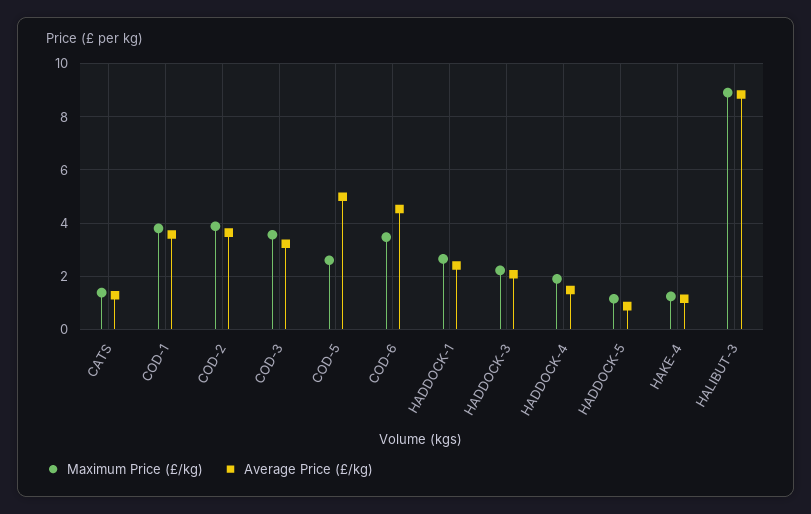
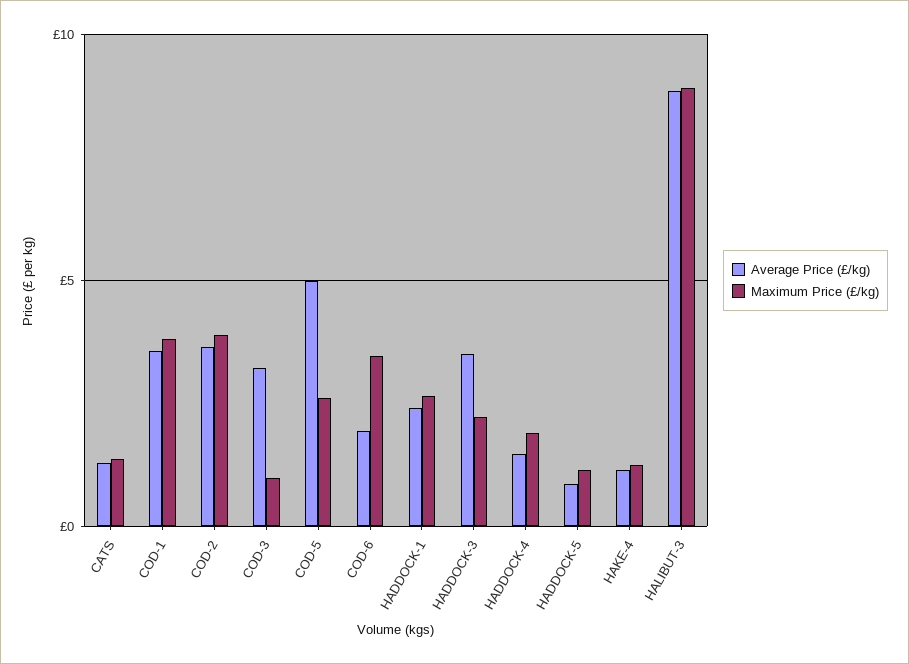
Maximum Price (£/kg), COD-3: 3.5 -> 1
Average Price (£/kg), COD-6: 4.5 -> 2
Average Price (£/kg), HADDOCK-3: 2 -> 3.5

